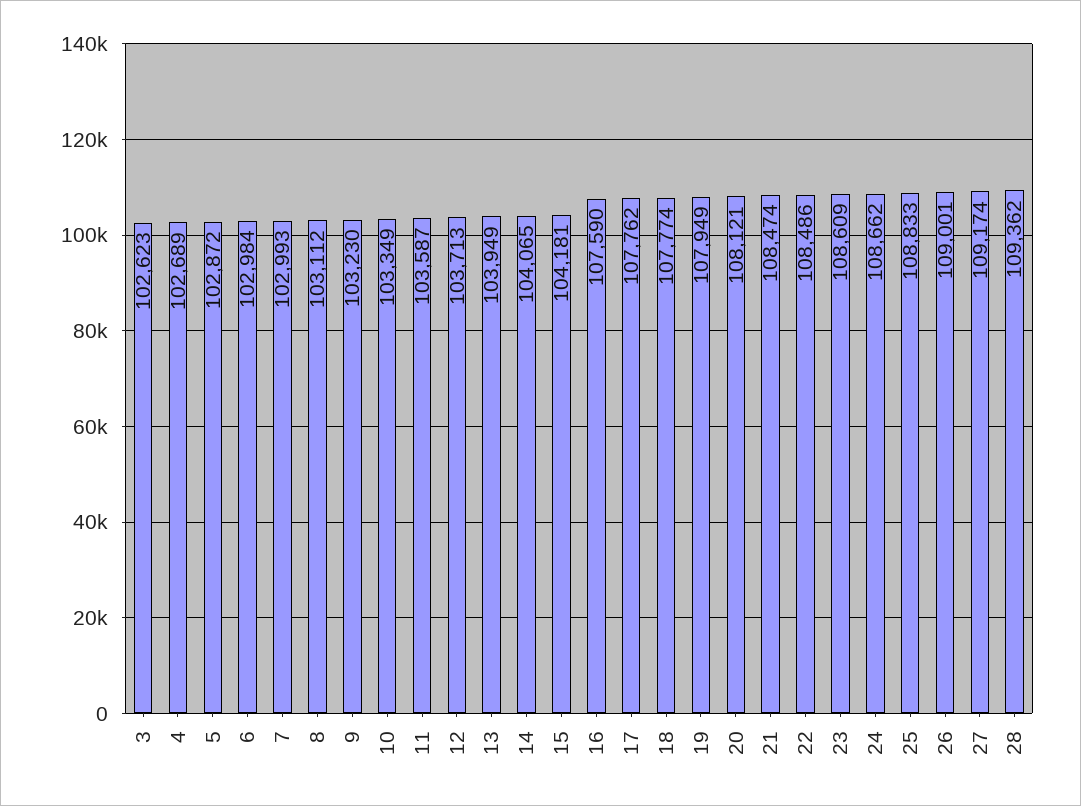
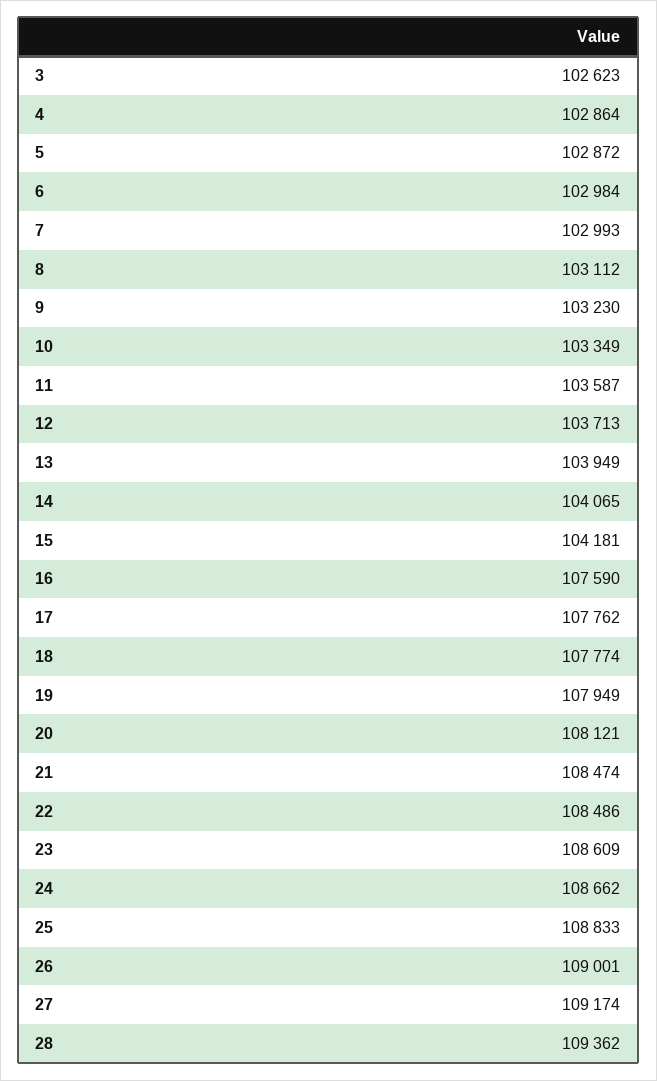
4: 102689 -> 102864

